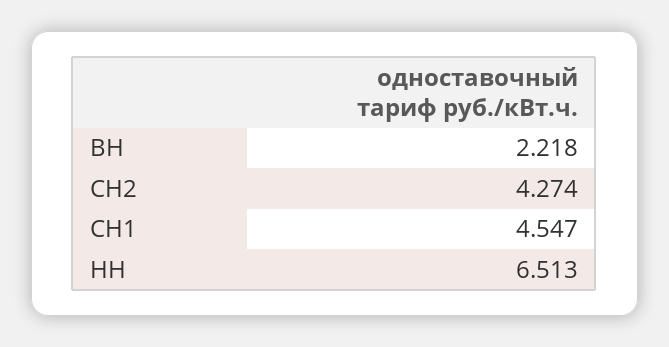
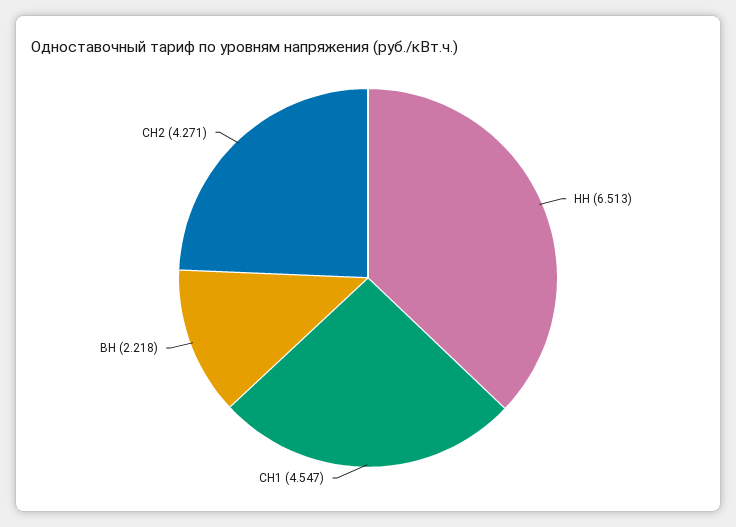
СН2: 4.274 -> 4.271

